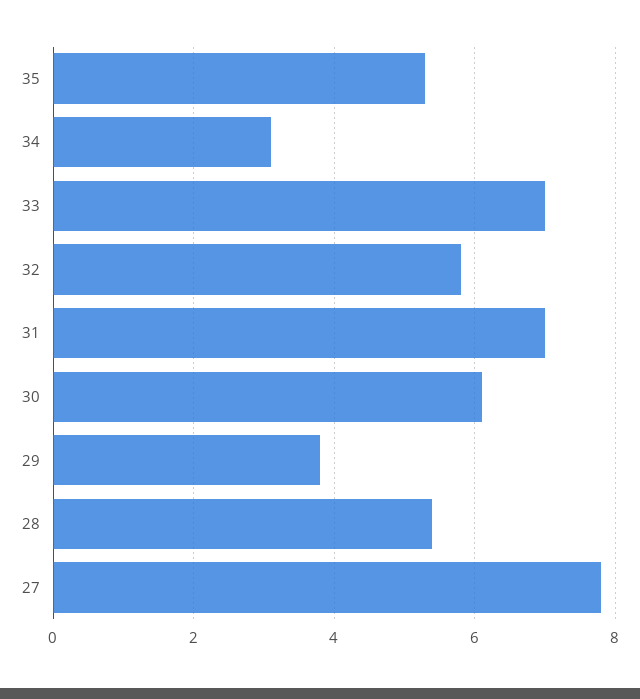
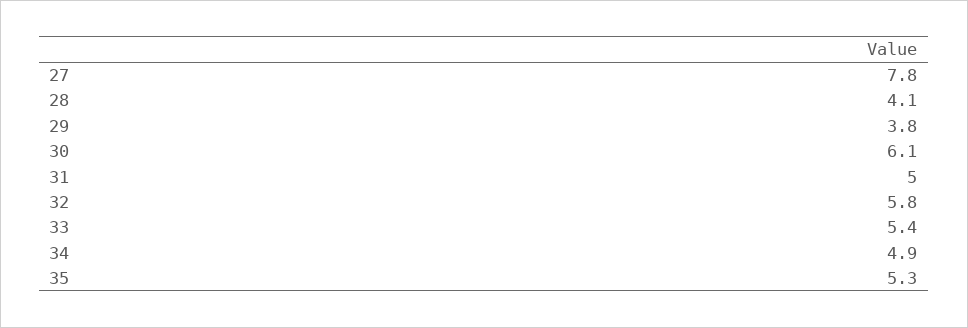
34: 3 -> 4.9
33: 7 -> 5.4
31: 7 -> 5
28: 5.5 -> 4.1

